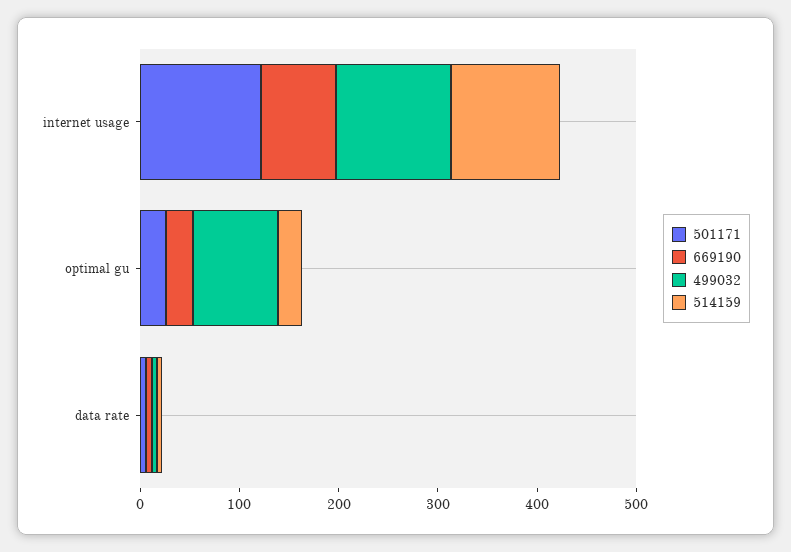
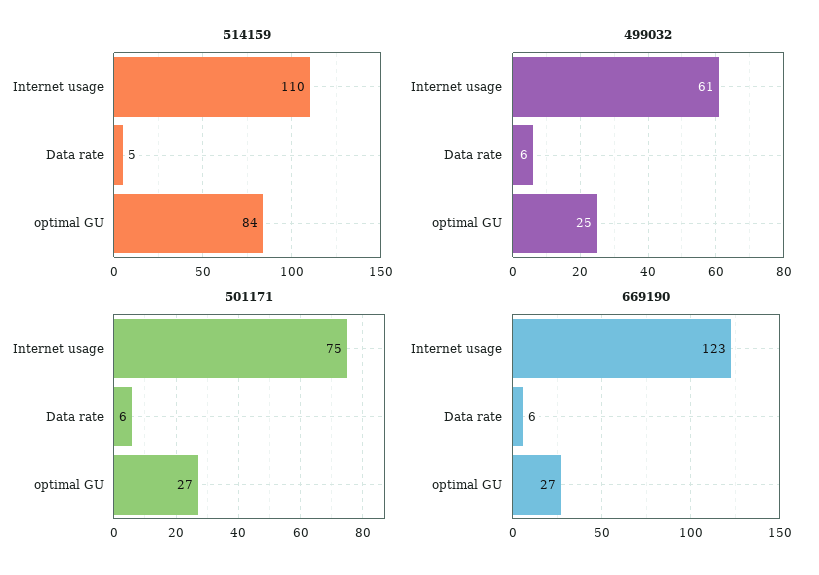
501171, internet usage: 120 -> 75
669190, internet usage: 80 -> 123
499032, internet usage: 120 -> 61
499032, optimal gu: 80 -> 25
514159, optimal gu: 20 -> 84

